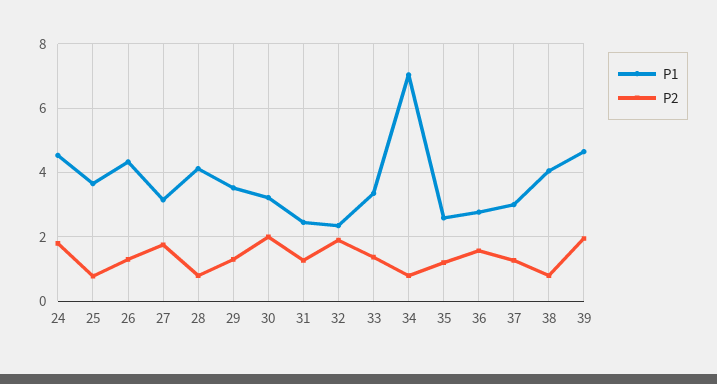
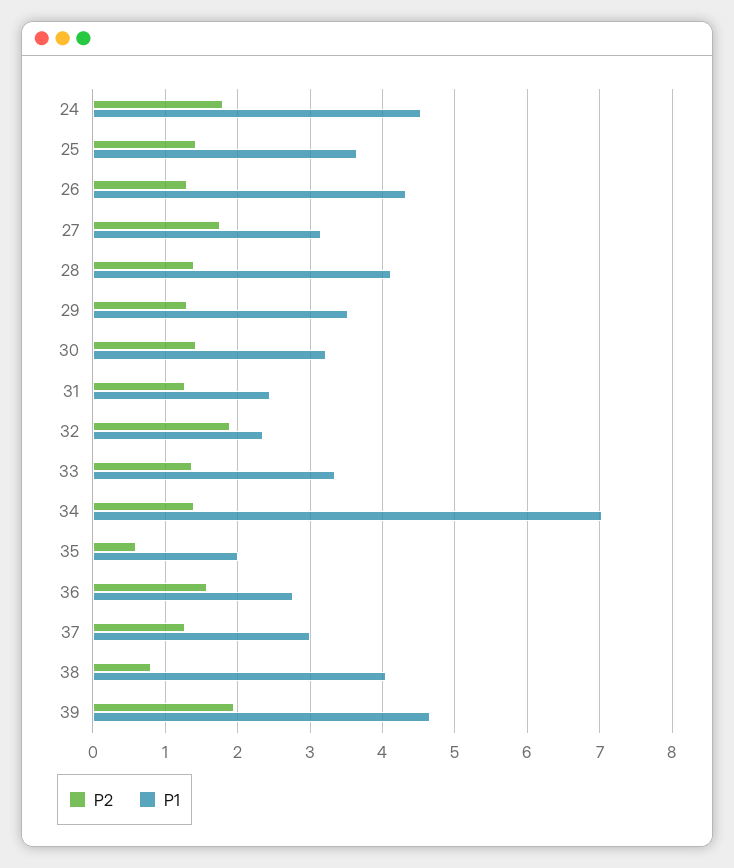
P2, 25: 0.8 -> 1.4
P2, 28: 0.8 -> 1.4
P2, 30: 2 -> 1.4
P2, 34: 0.8 -> 1.4
P1, 35: 2.6 -> 2
P2, 35: 1.2 -> 0.6

